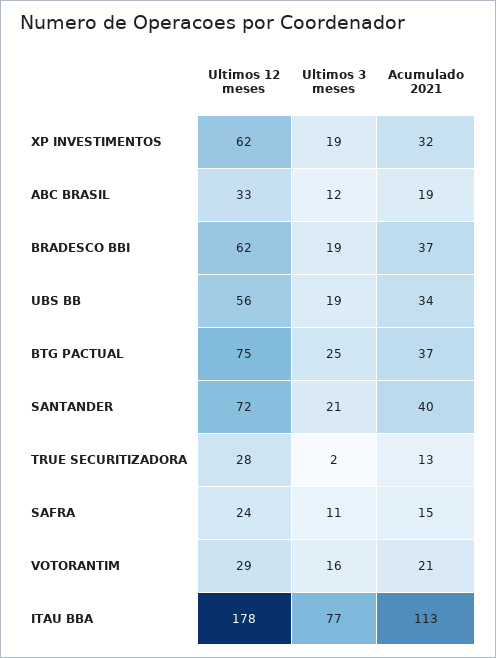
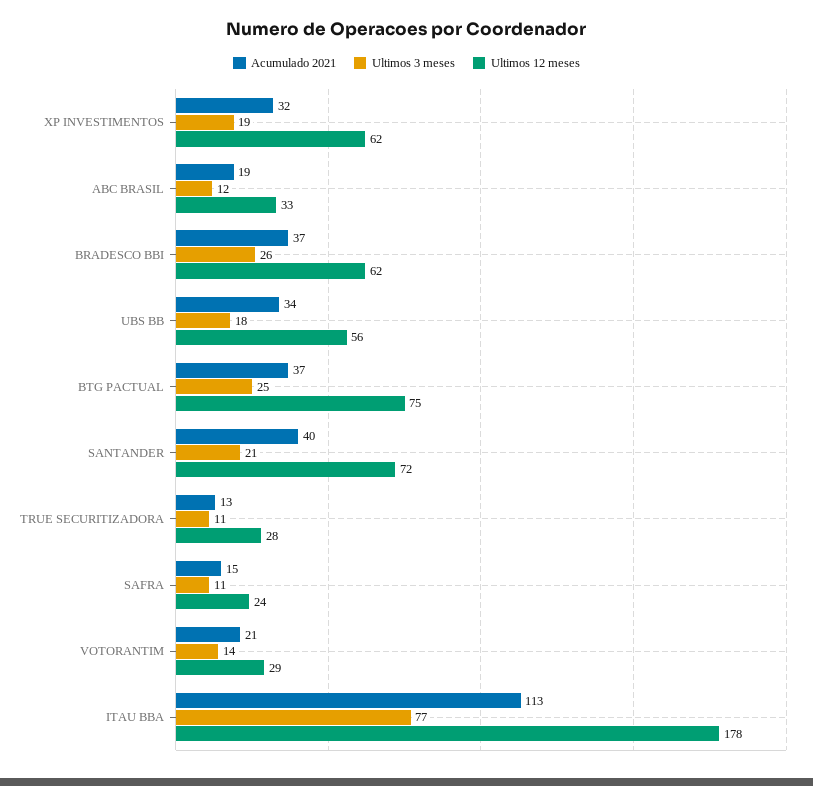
Ultimos 3 meses, BRADESCO BBI: 19 -> 26
Ultimos 3 meses, UBS BB: 19 -> 18
Ultimos 3 meses, TRUE SECURITIZADORA: 2 -> 11
Ultimos 3 meses, VOTORANTIM: 16 -> 14

